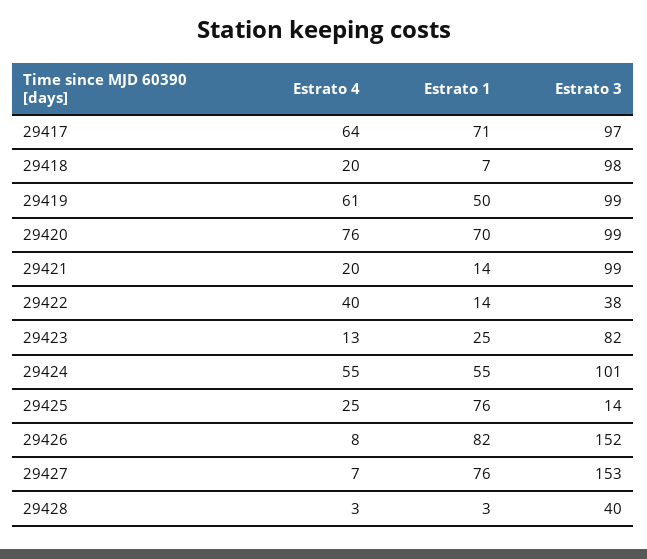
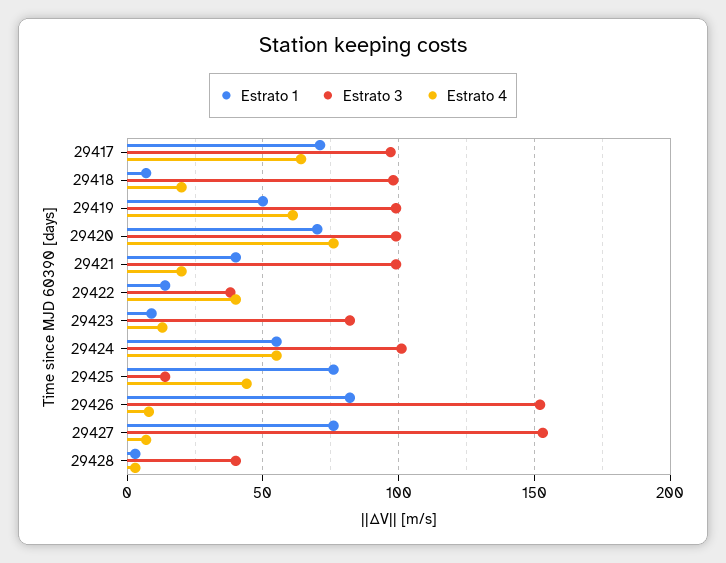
Estrato 1, 29421: 14 -> 40
Estrato 1, 29423: 25 -> 10
Estrato 4, 29425: 25 -> 45

